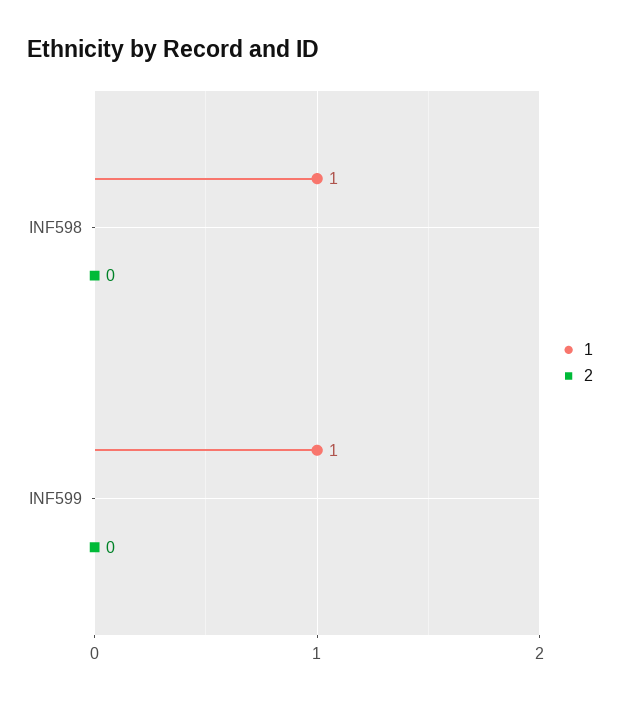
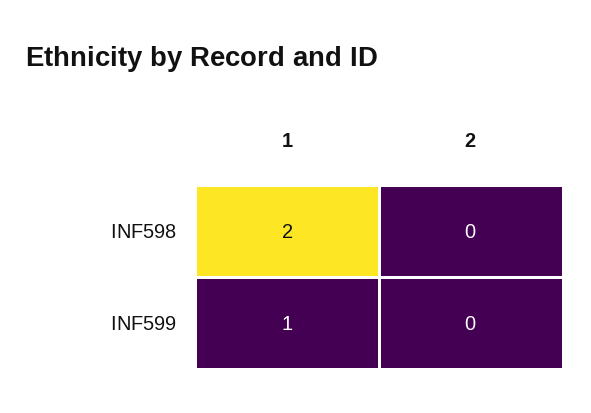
1, INF598: 1 -> 2

